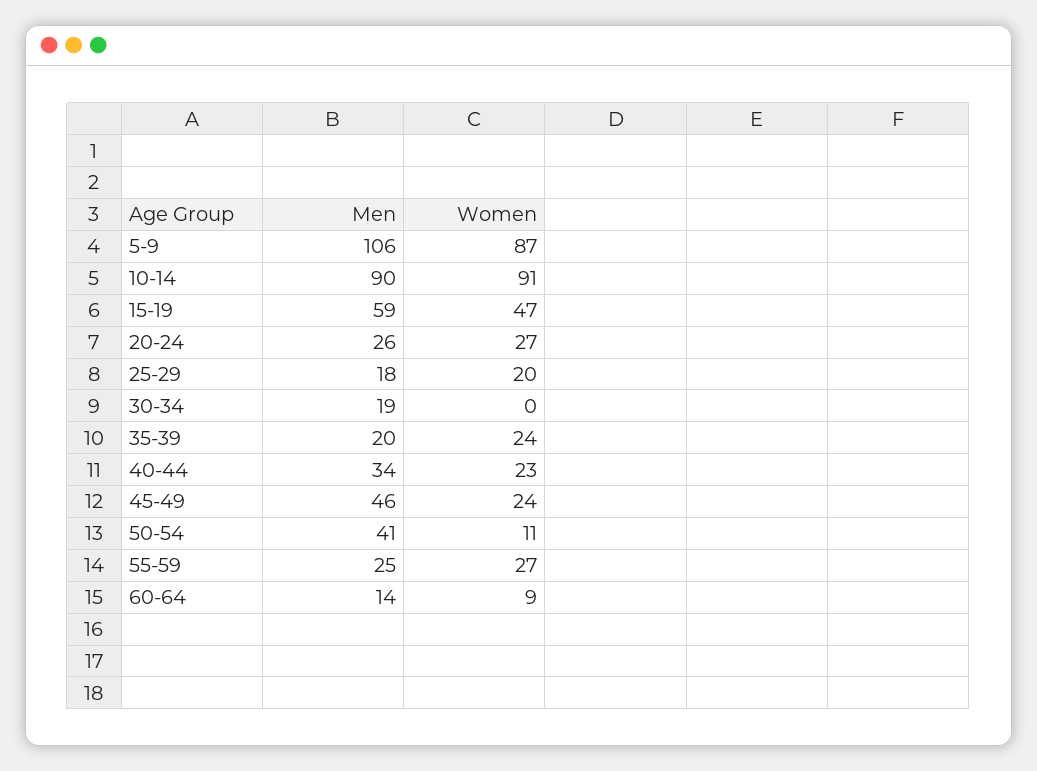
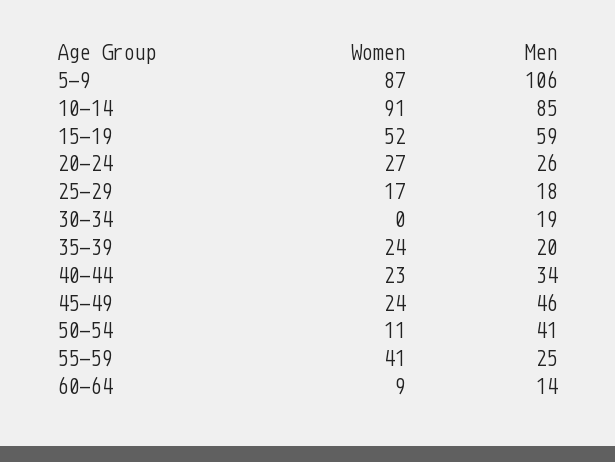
Men, 10-14: 90 -> 85
Women, 15-19: 47 -> 52
Women, 25-29: 20 -> 17
Women, 55-59: 27 -> 41

